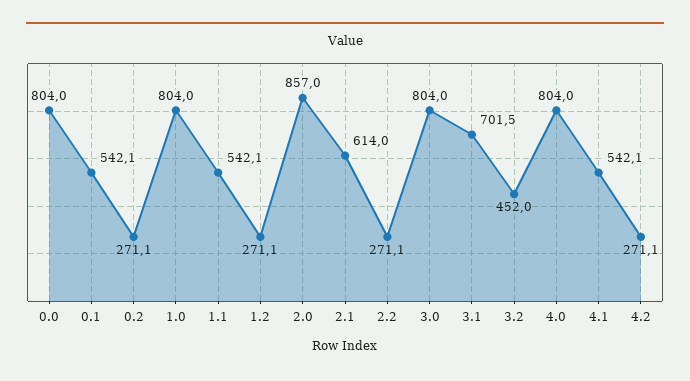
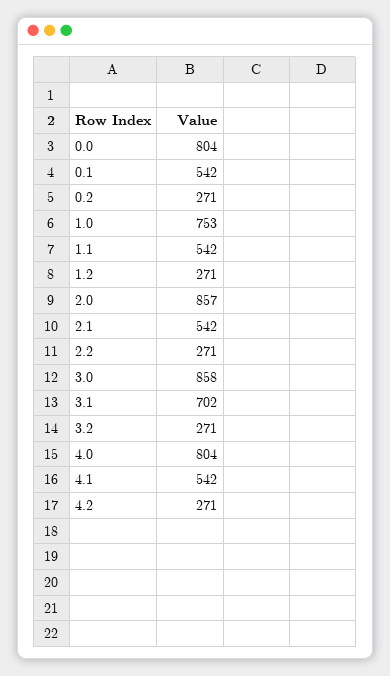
1.0: 804 -> 753
2.1: 614 -> 542
3.0: 804 -> 858
3.2: 452 -> 271

